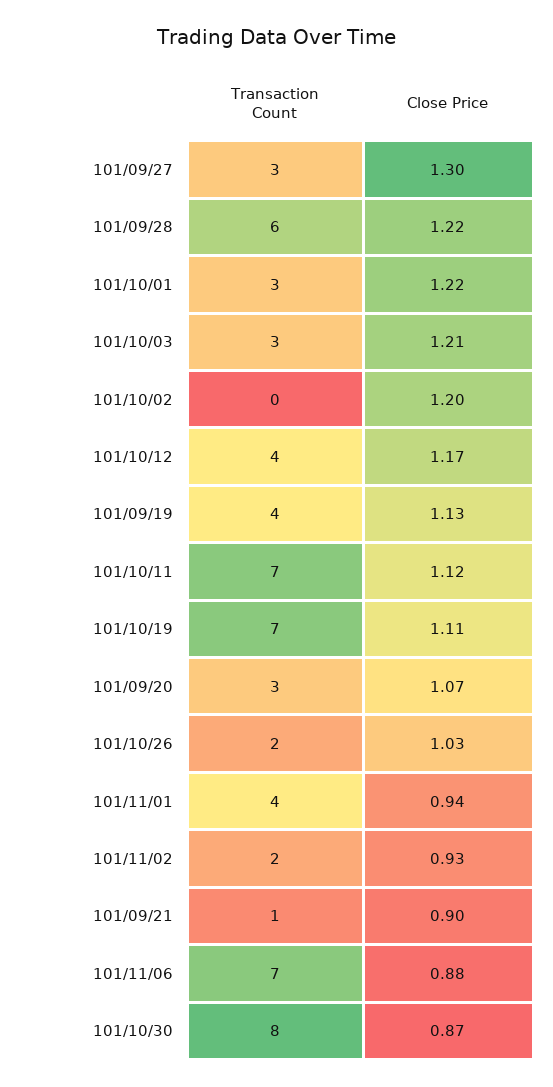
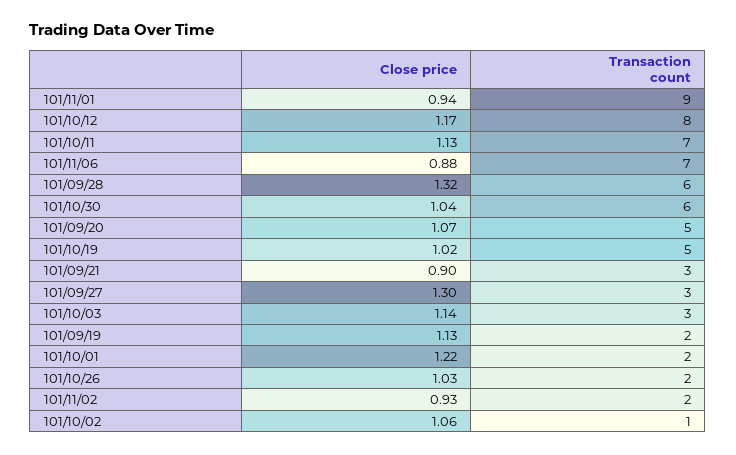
Close Price, 101/09/28: 1.22 -> 1.32
Transaction Count, 101/10/01: 3 -> 2
Close Price, 101/10/03: 1.21 -> 1.14
Transaction Count, 101/10/02: 0 -> 1
Close Price, 101/10/02: 1.2 -> 1.06
Transaction Count, 101/10/12: 4 -> 8
Transaction Count, 101/09/19: 4 -> 2
Close Price, 101/10/11: 1.12 -> 1.13
Transaction Count, 101/10/19: 7 -> 5
Close Price, 101/10/19: 1.11 -> 1.02
Transaction Count, 101/09/20: 3 -> 5
Transaction Count, 101/11/01: 4 -> 9
Transaction Count, 101/09/21: 1 -> 3
Transaction Count, 101/10/30: 8 -> 6
Close Price, 101/10/30: 0.87 -> 1.04

